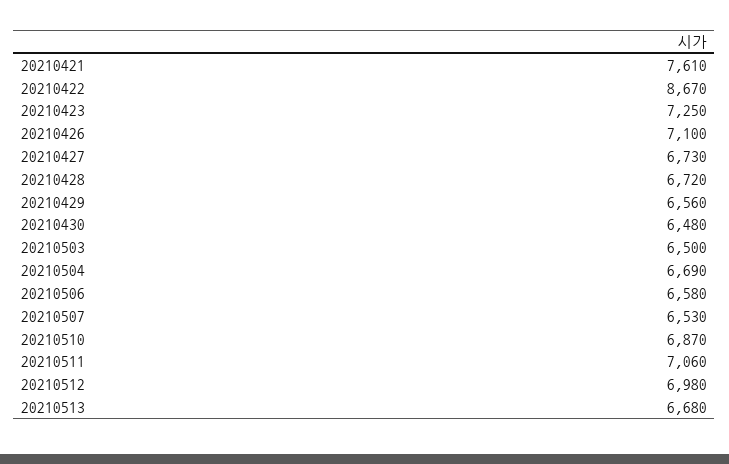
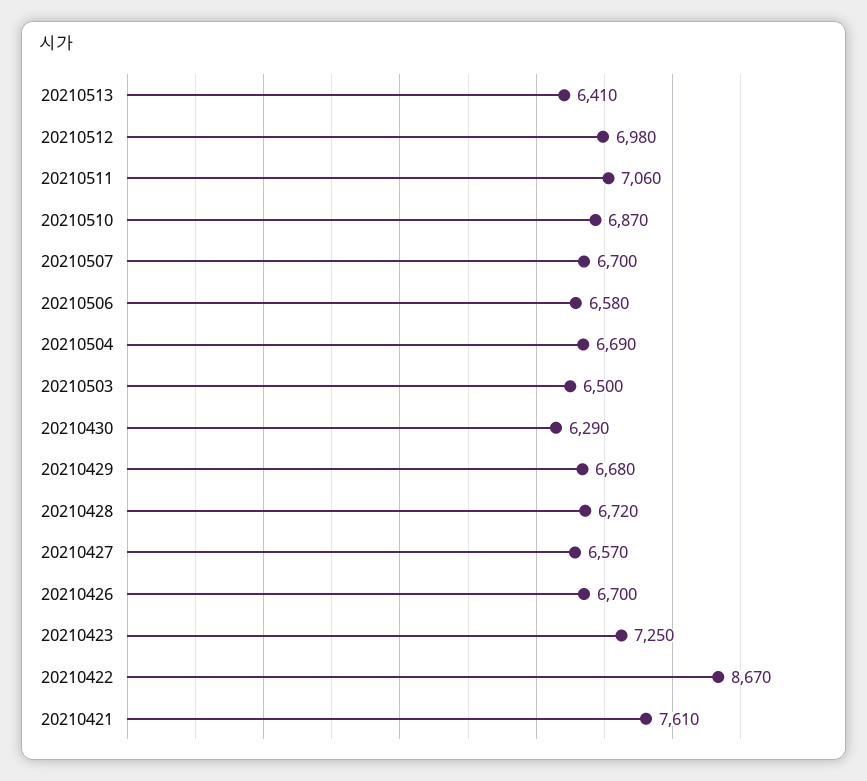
20210426: 7100 -> 6700
20210427: 6730 -> 6570
20210429: 6560 -> 6680
20210430: 6480 -> 6290
20210507: 6530 -> 6700
20210513: 6680 -> 6410

